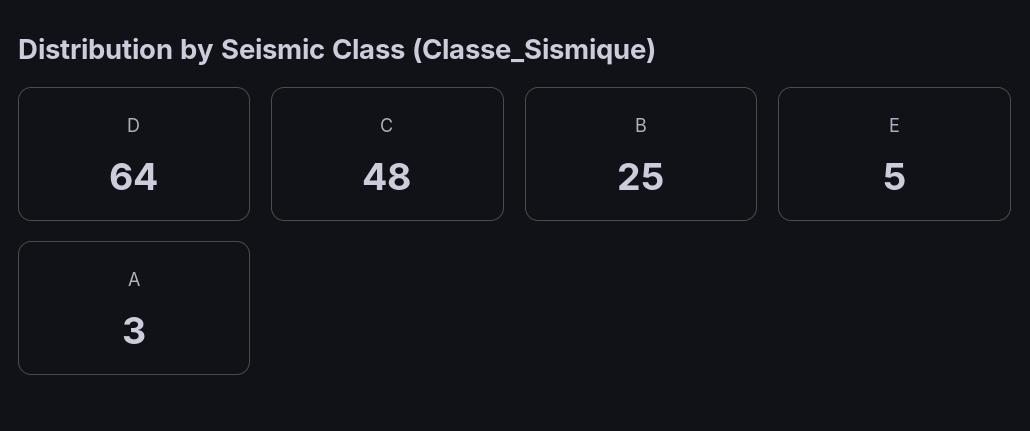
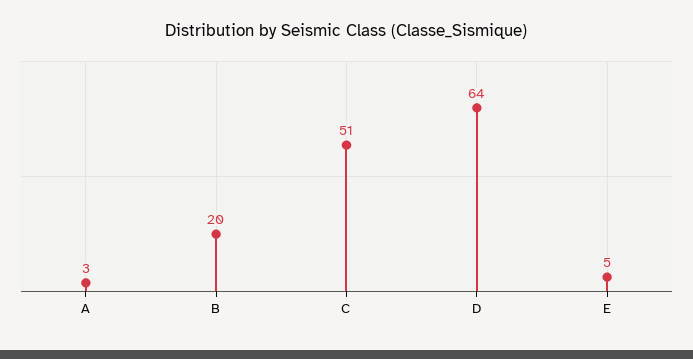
C: 48 -> 51
B: 25 -> 20

